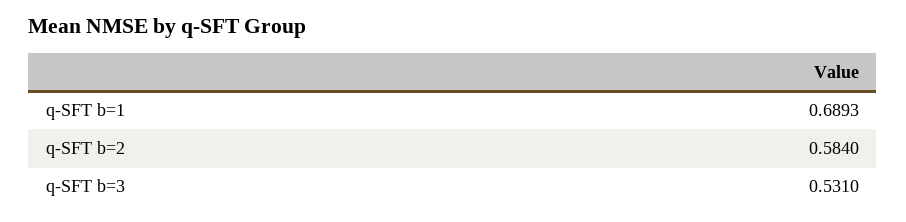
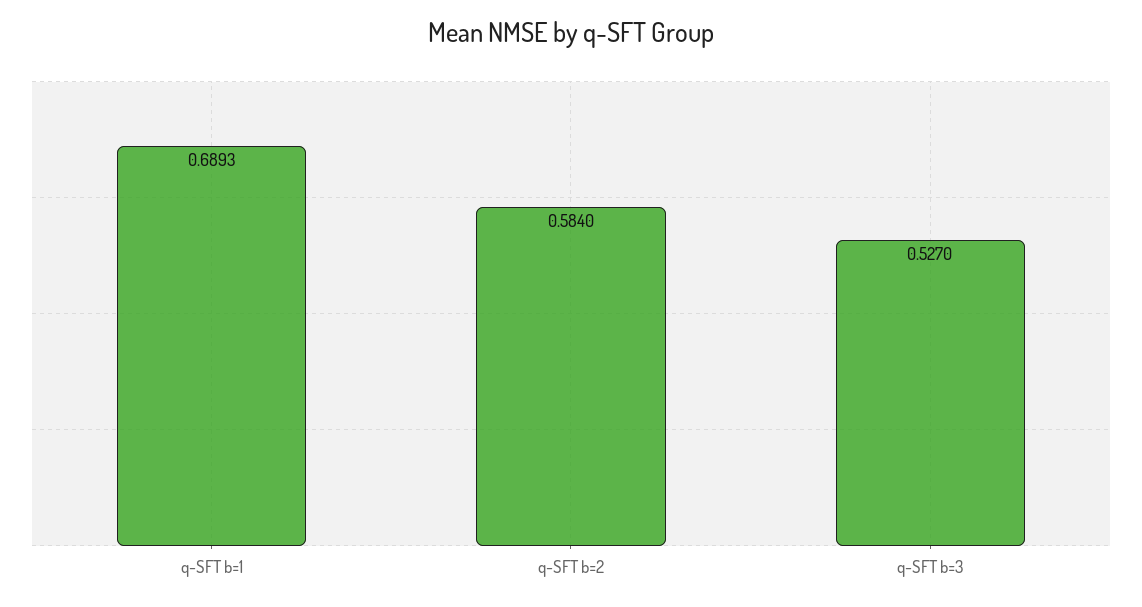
q-SFT b=3: 0.531 -> 0.527

